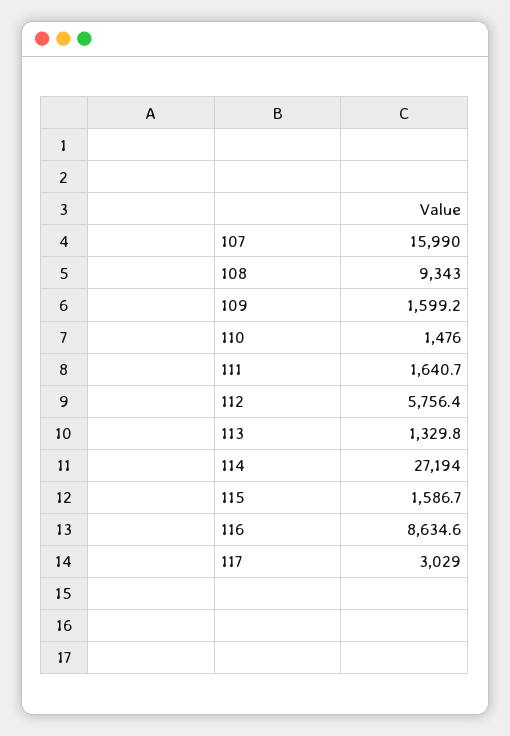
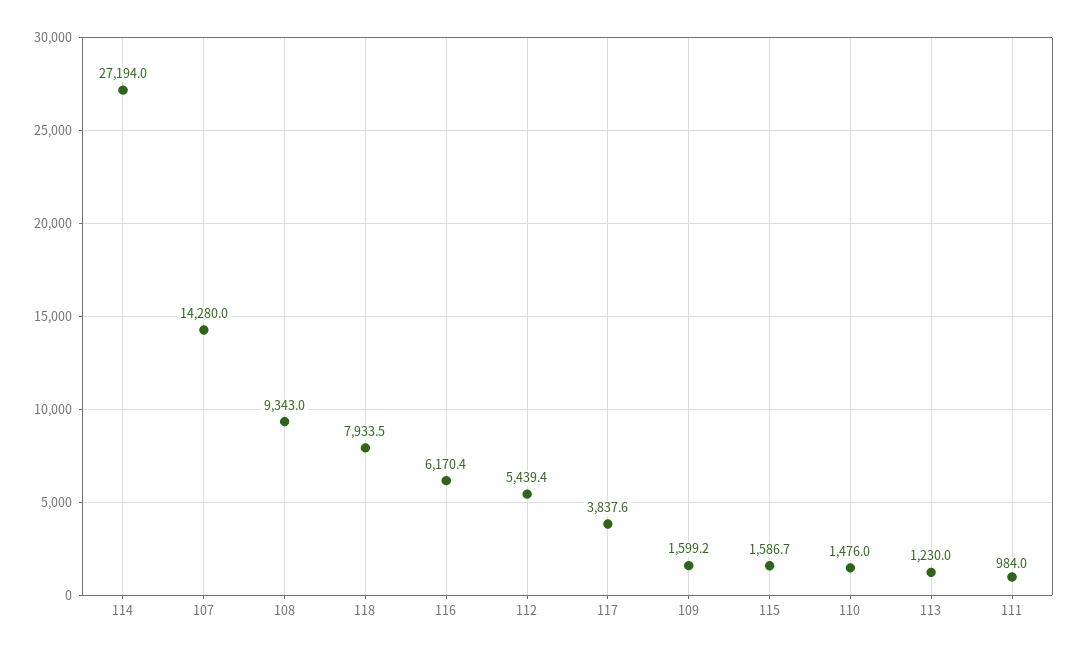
107: 15990 -> 14280
111: 1640.7 -> 984
112: 5756.4 -> 5439.4
113: 1329.8 -> 1230
116: 8634.6 -> 6170.4
117: 3029 -> 3837.6
118: none -> 7933.5

